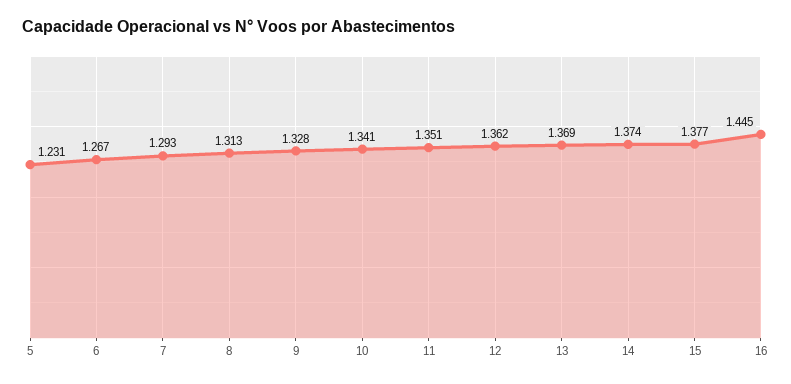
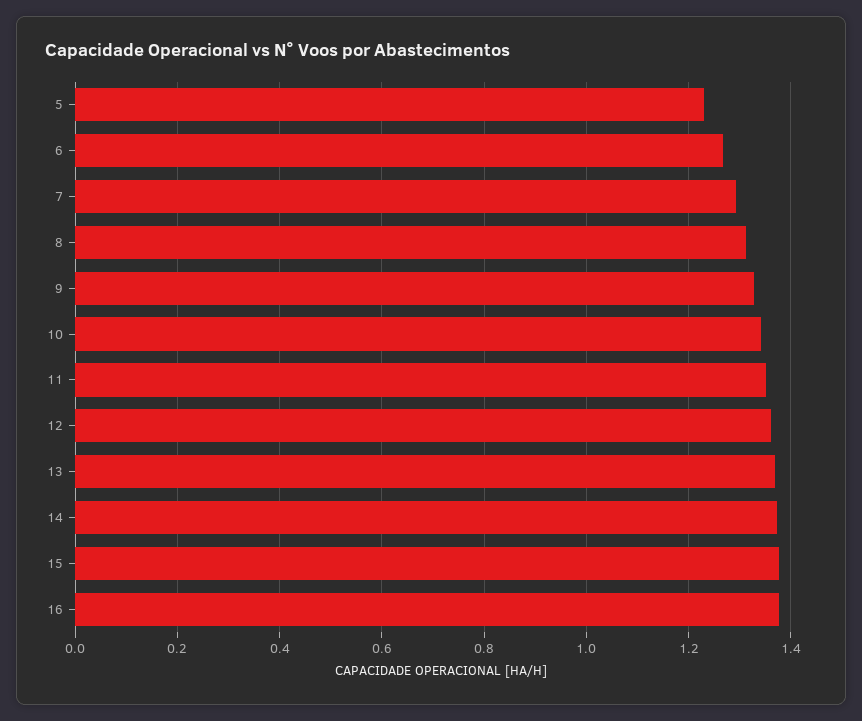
16: 1.445 -> 1.38

